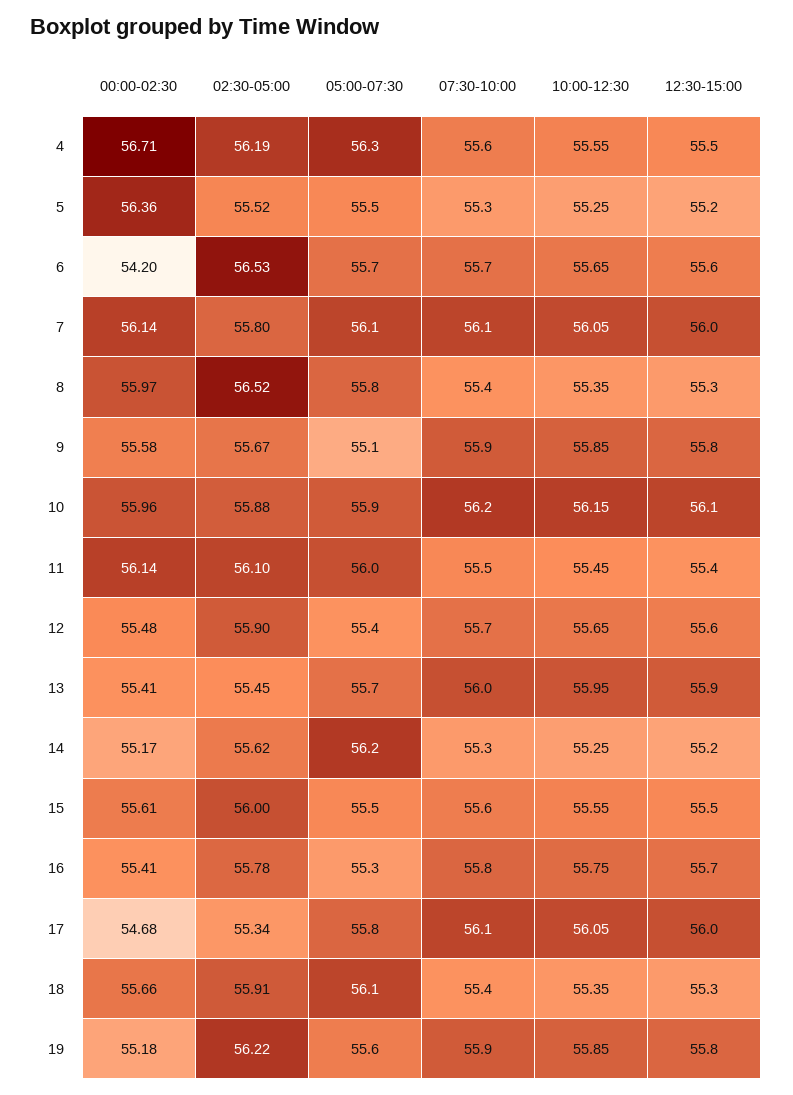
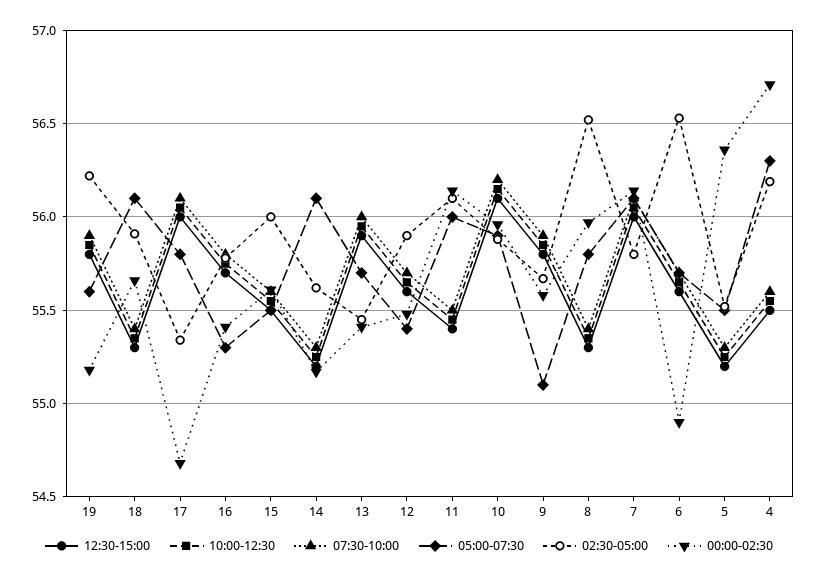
00:00-02:30, 6: 54.2 -> 54.9
05:00-07:30, 14: 56.2 -> 56.1

